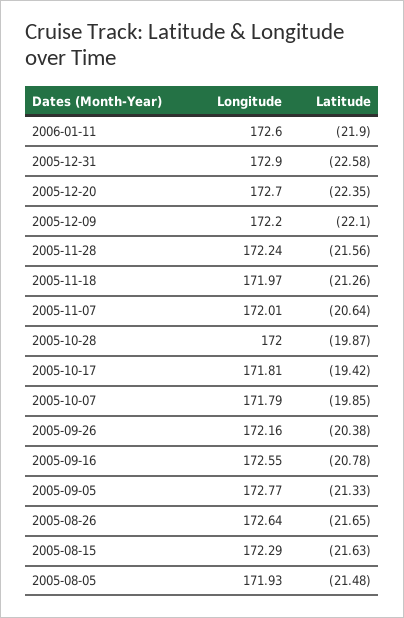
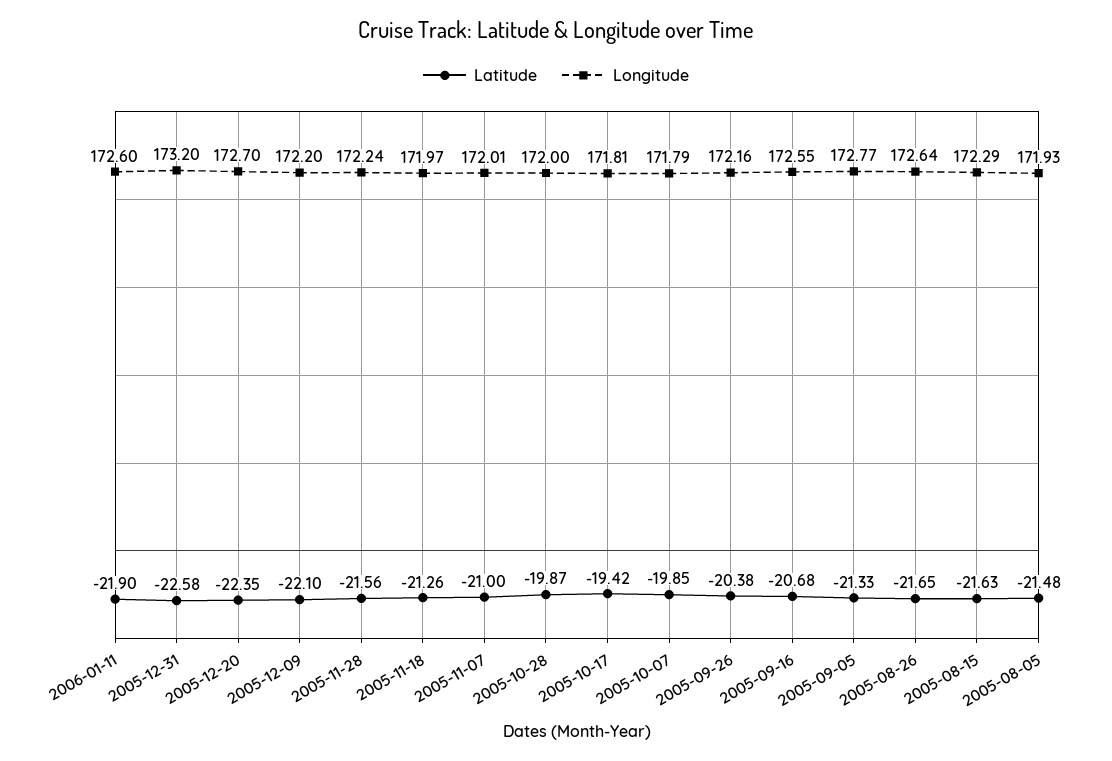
Longitude, 2005-12-31: 172.9 -> 173.2
Latitude, 2005-11-07: -20.64 -> -21
Latitude, 2005-09-16: -20.78 -> -20.68

